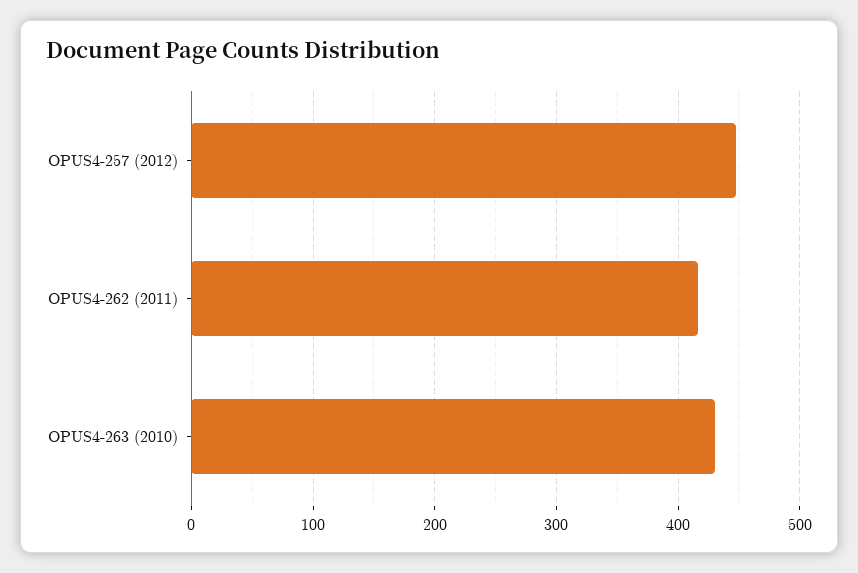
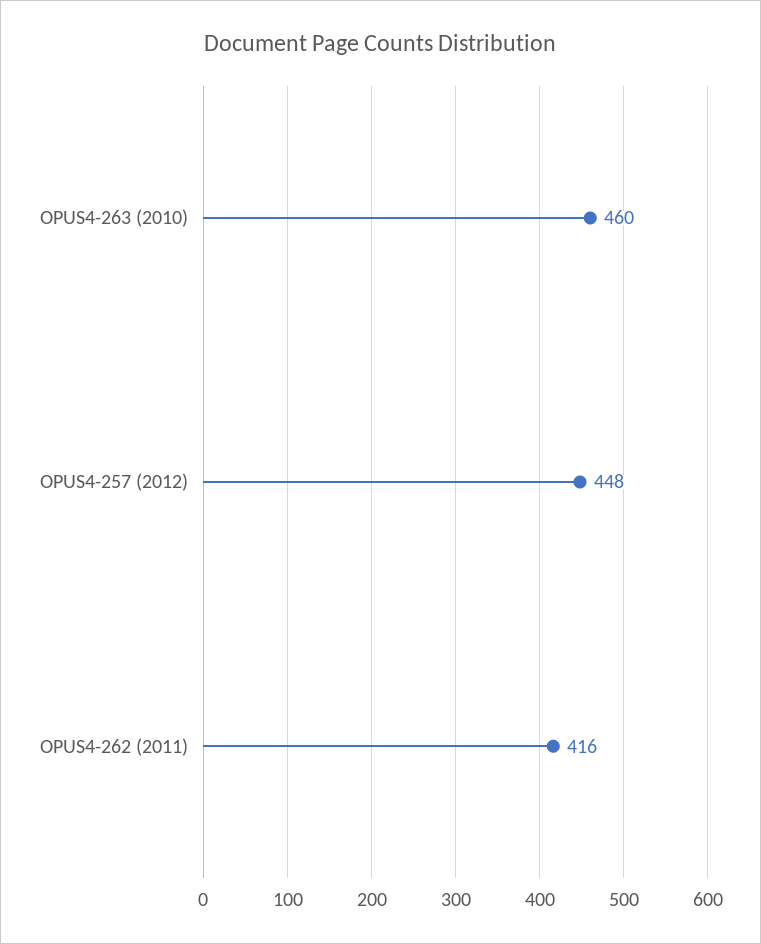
OPUS4-263 (2010): 430 -> 460

